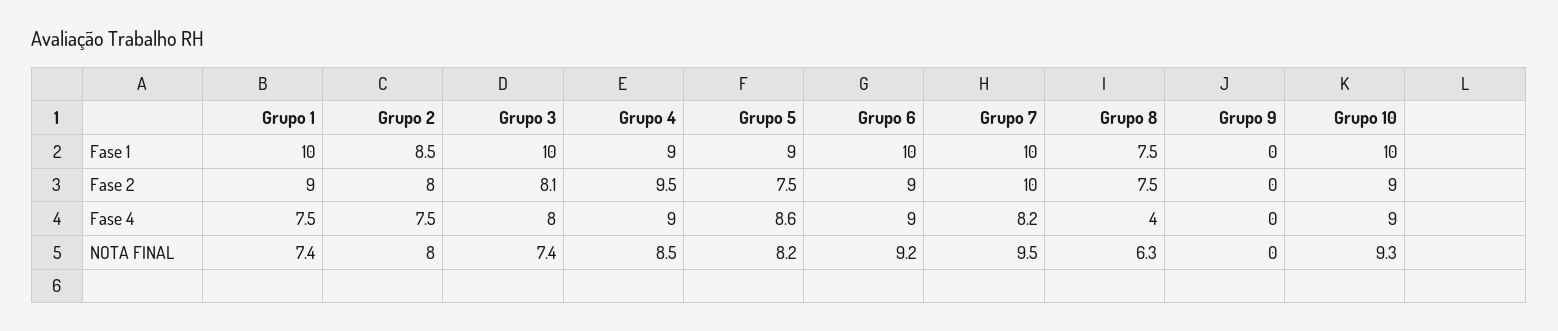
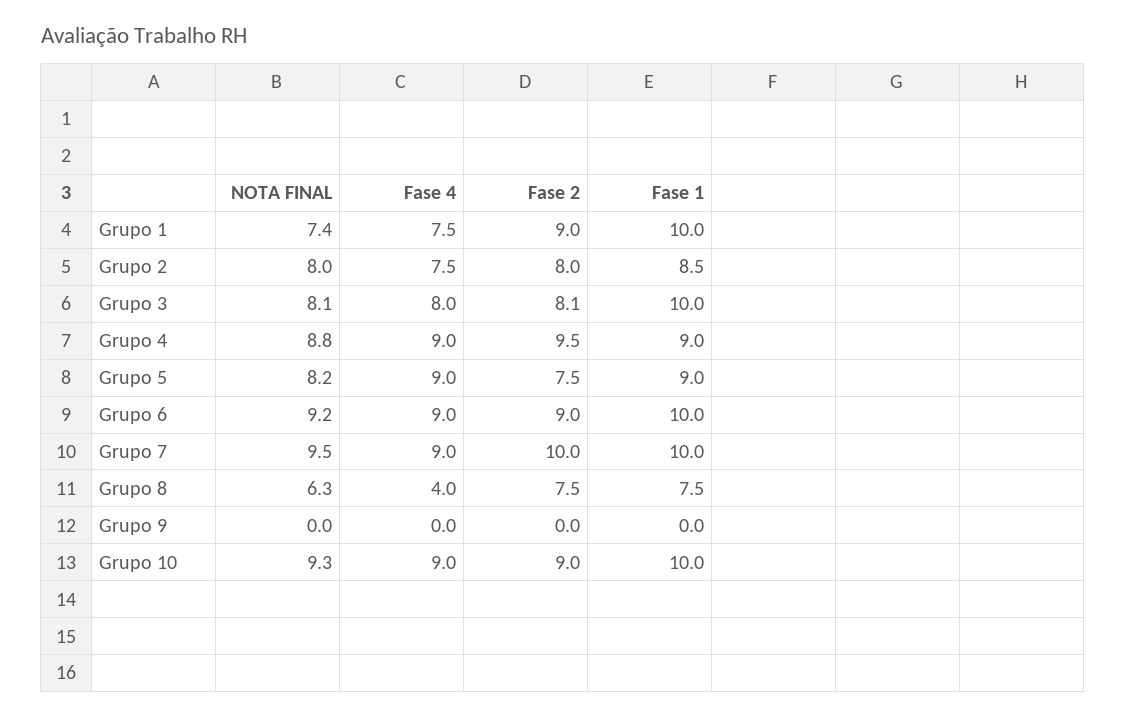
Grupo 5, Fase 4: 8.6 -> 9
Grupo 7, Fase 4: 8.2 -> 9
Grupo 3, NOTA FINAL: 7.4 -> 8.1
Grupo 4, NOTA FINAL: 8.5 -> 8.8

